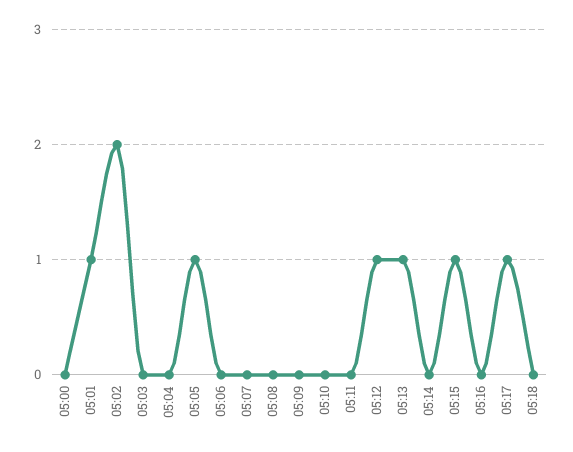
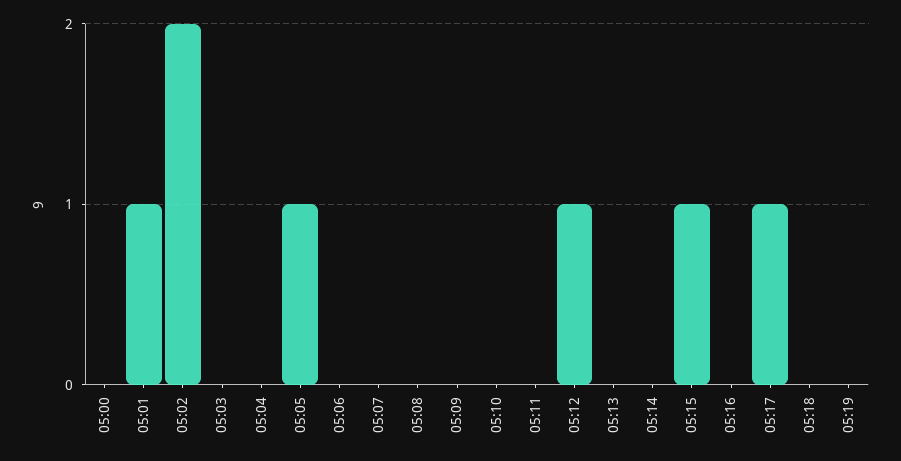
05:13: 1 -> 0
05:19: none -> 0

